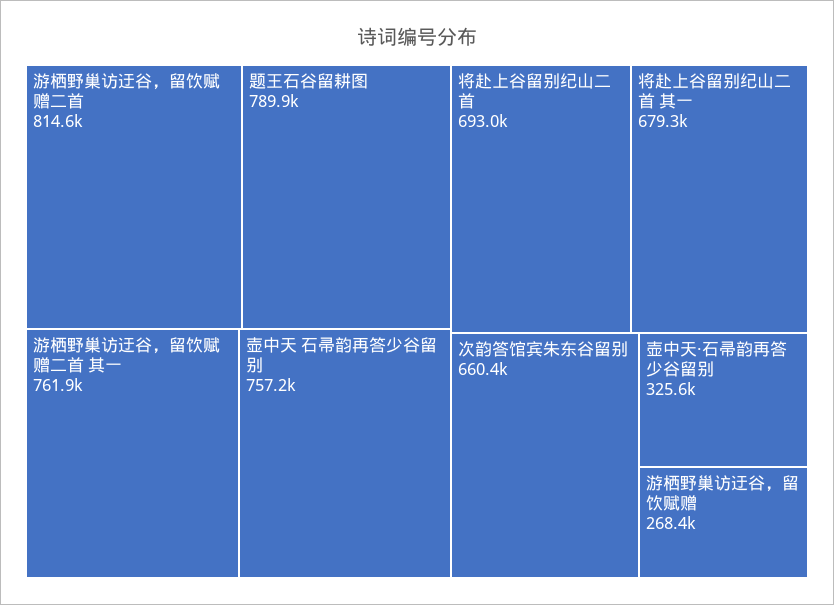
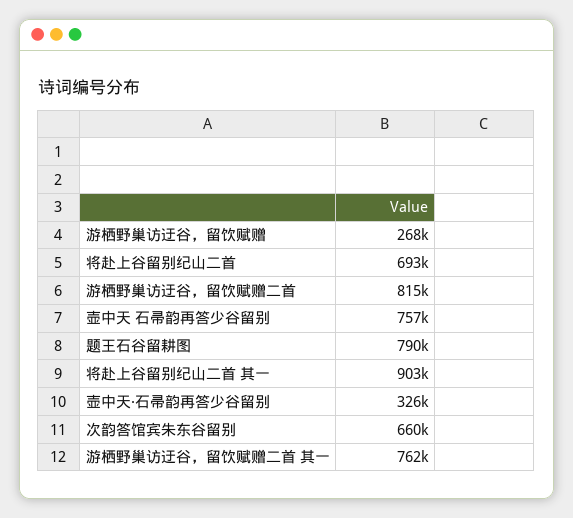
将赴上谷留别纪山二首 其一: 679300 -> 903000

